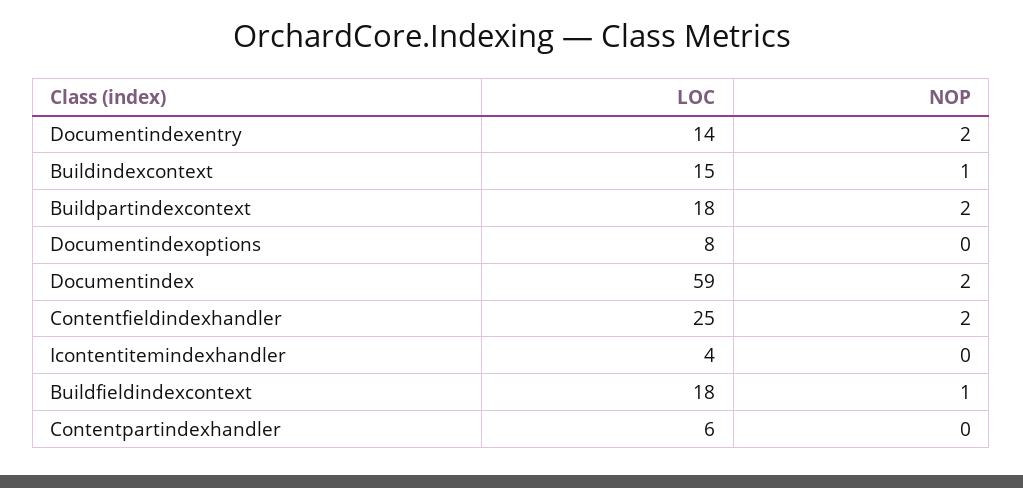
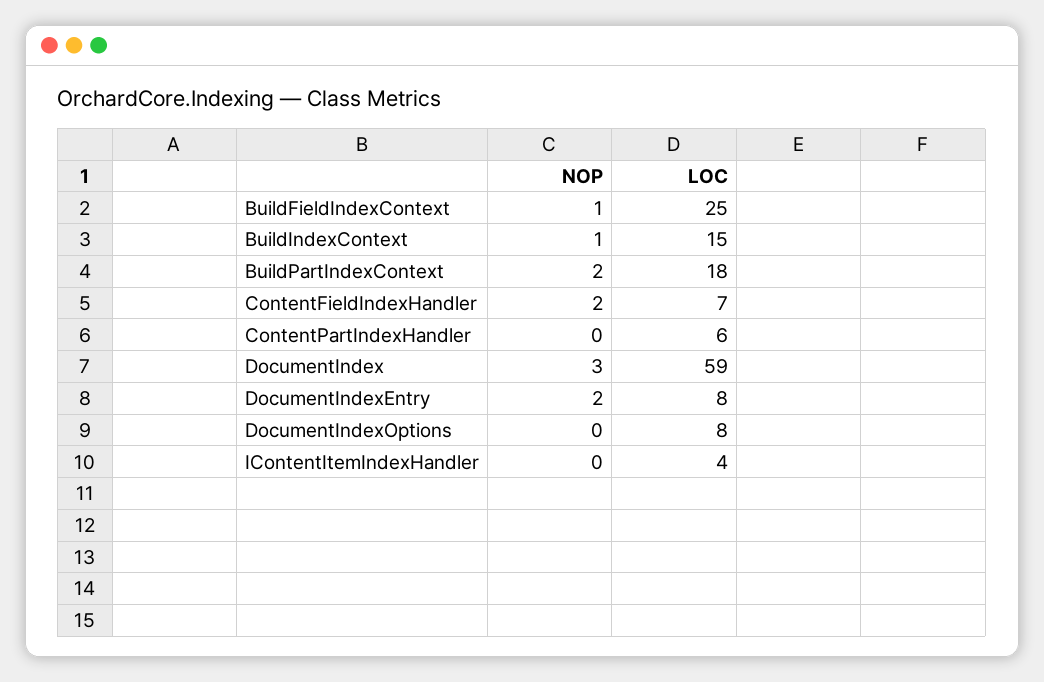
LOC, Documentindexentry: 14 -> 8
NOP, Documentindex: 2 -> 3
LOC, Contentfieldindexhandler: 25 -> 7
LOC, Buildfieldindexcontext: 18 -> 25

